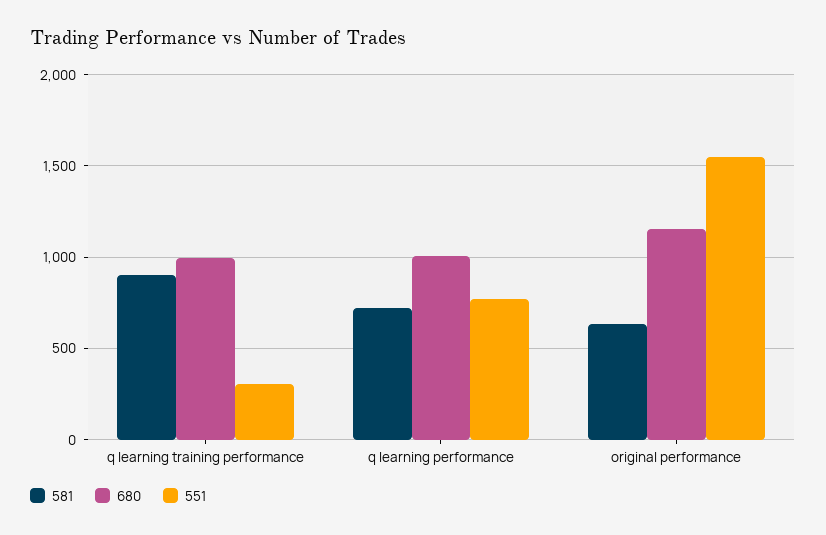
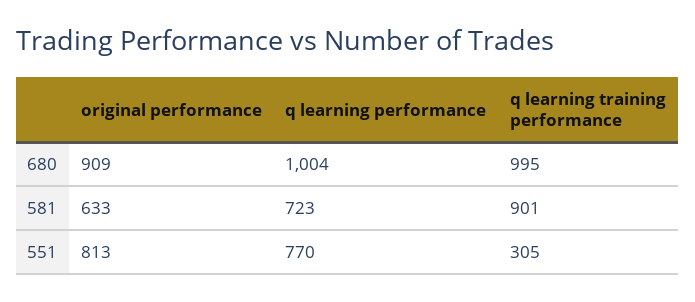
680, original performance: 1150 -> 909
551, original performance: 1550 -> 813

